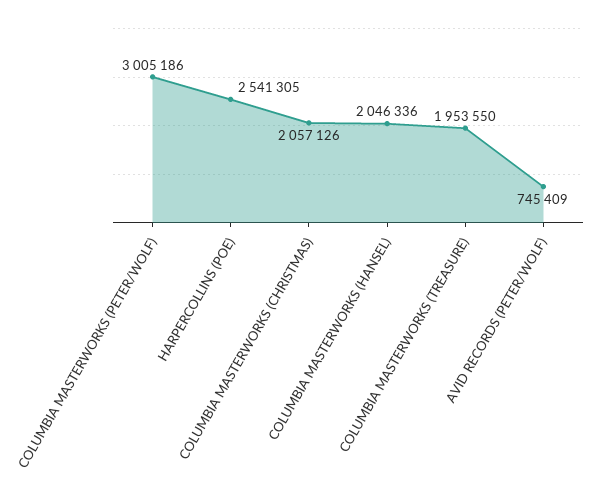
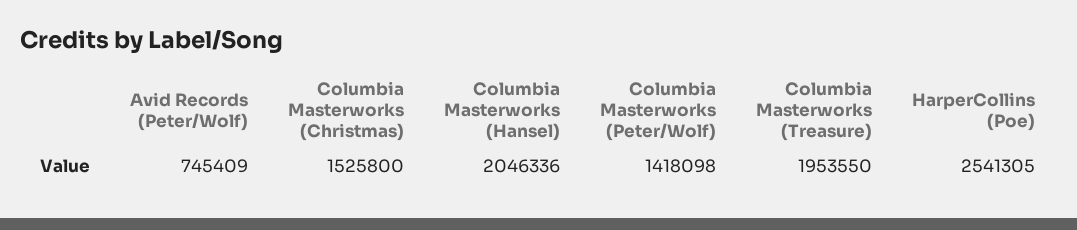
COLUMBIA MASTERWORKS (PETER/WOLF): 3005186 -> 1418098
COLUMBIA MASTERWORKS (CHRISTMAS): 2057126 -> 1525800

